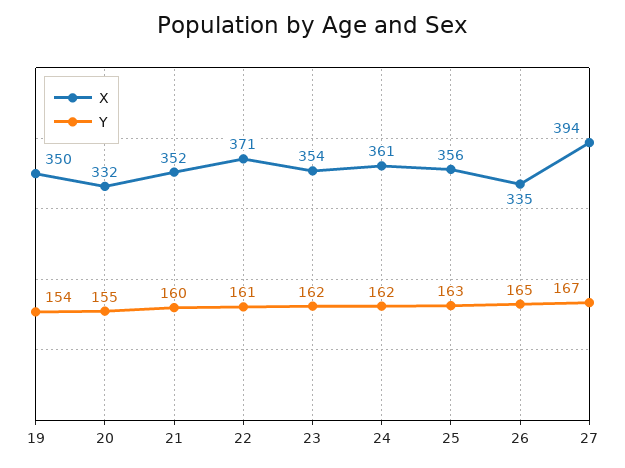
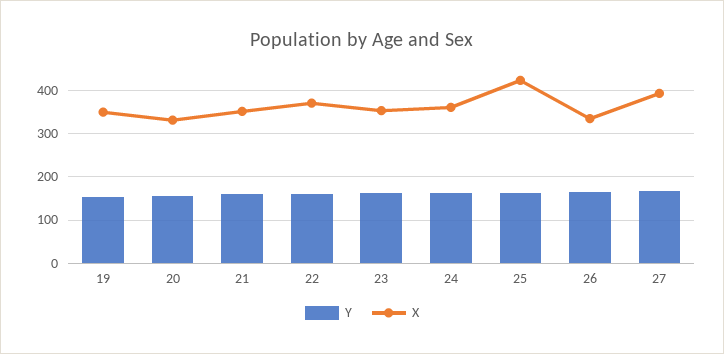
X, 25: 356 -> 420

